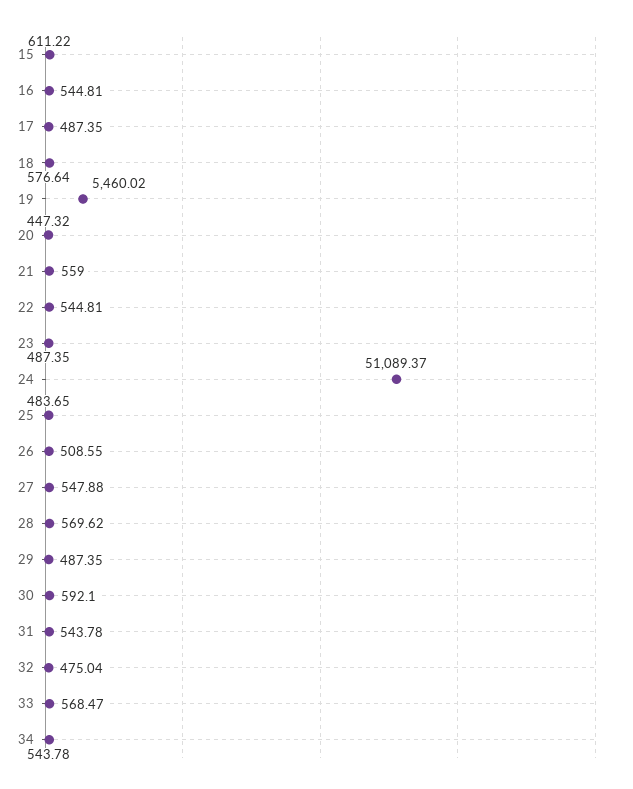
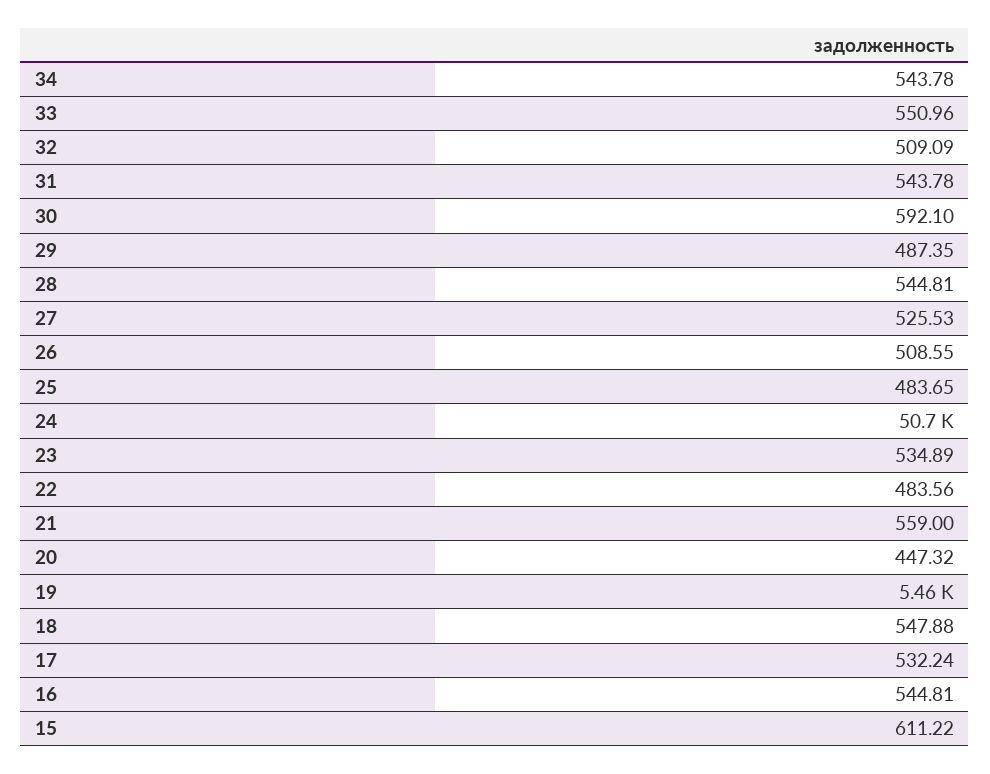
17: 487.35 -> 532.24
18: 576.64 -> 547.88
22: 544.81 -> 483.56
23: 487.35 -> 534.89
24: 51089.37 -> 50700
27: 547.88 -> 525.53
28: 569.62 -> 544.81
32: 475.04 -> 509.09
33: 568.47 -> 550.96

